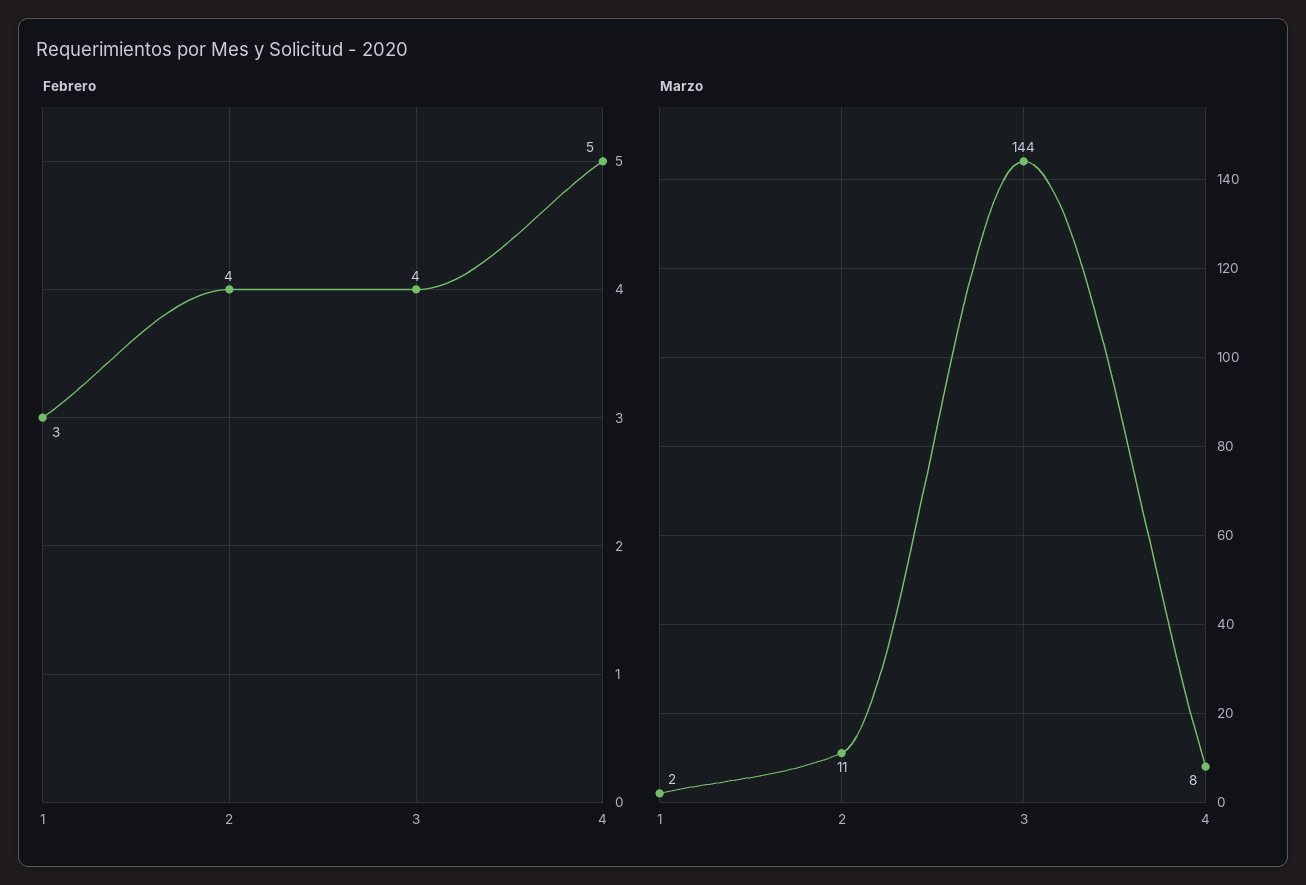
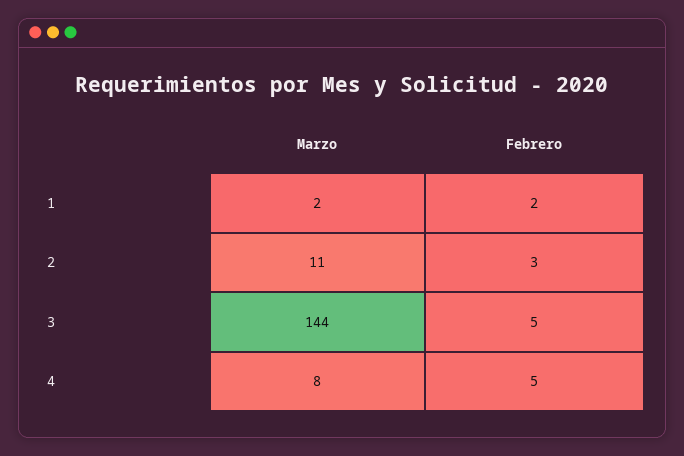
Febrero, 1: 3 -> 2
Febrero, 2: 4 -> 3
Febrero, 3: 4 -> 5

